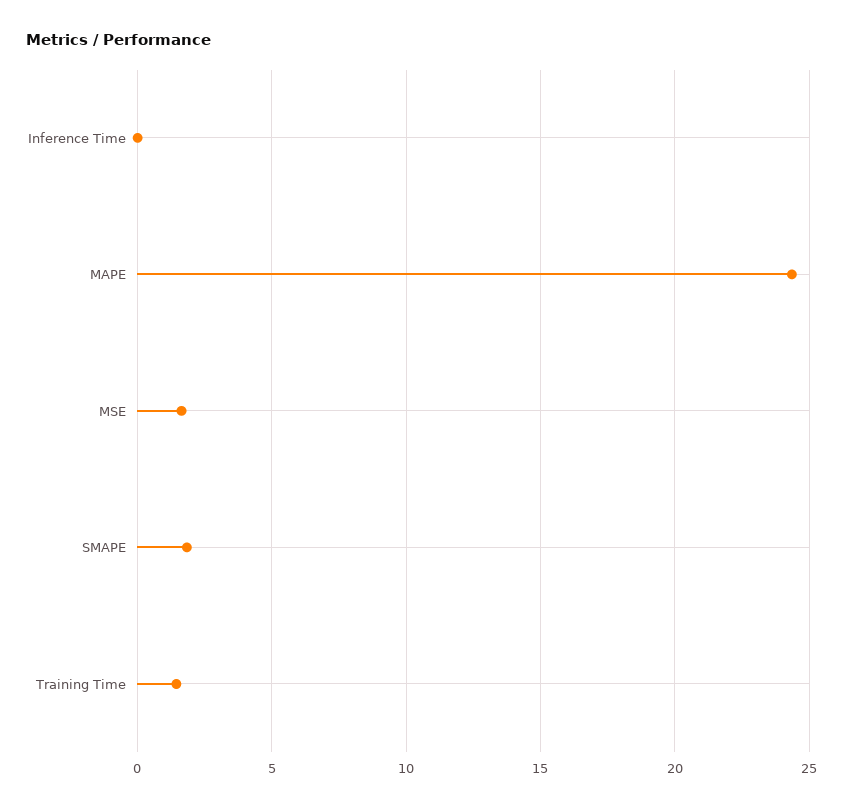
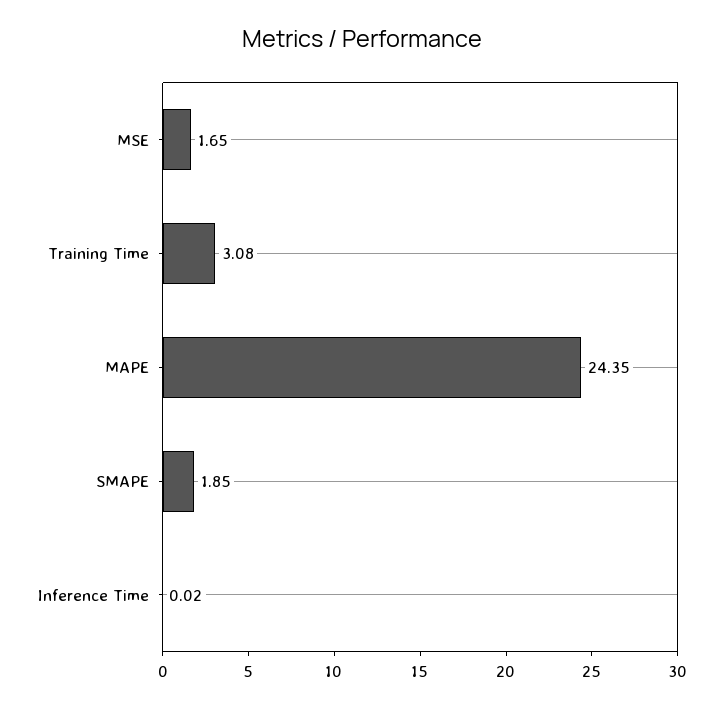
Training Time: 1.5 -> 3.08

